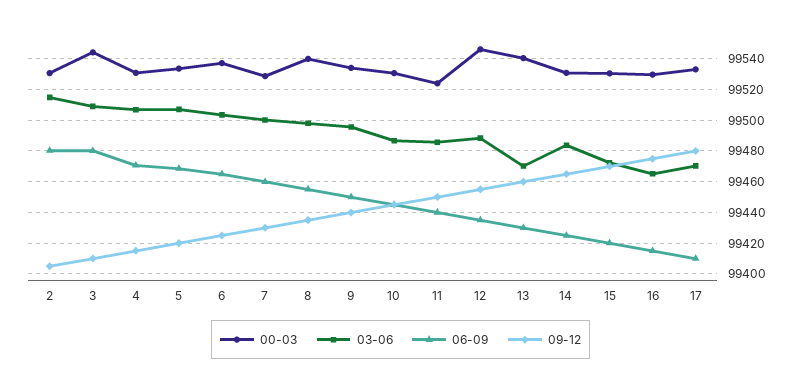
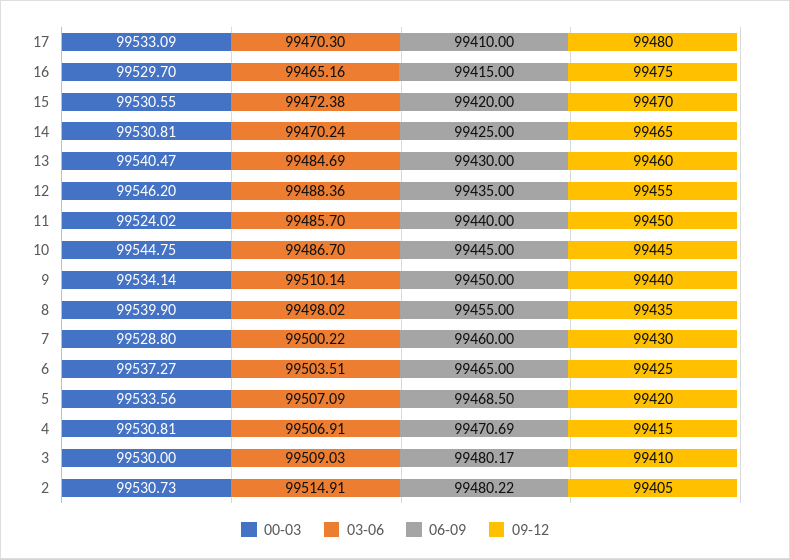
00-03, 3: 99545 -> 99530
03-06, 9: 99495 -> 99510.14
00-03, 10: 99530 -> 99544.75
03-06, 13: 99470 -> 99484.69
03-06, 14: 99485 -> 99470.24

